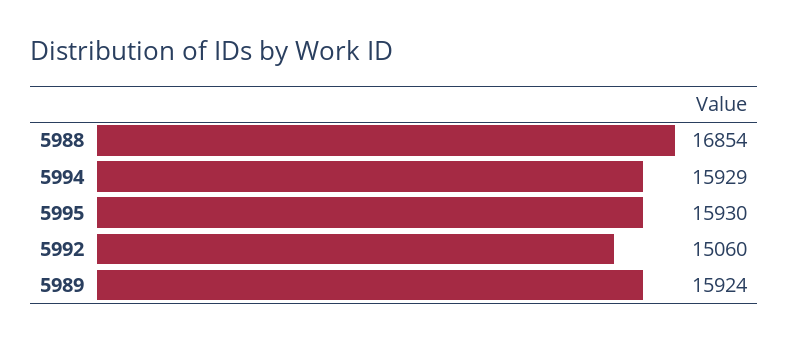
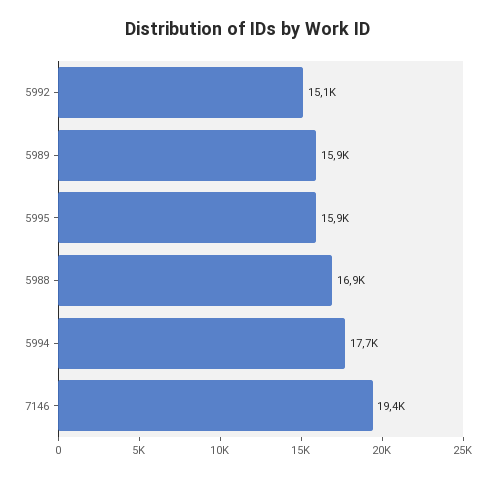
5994: 15929 -> 17700
7146: none -> 19400

